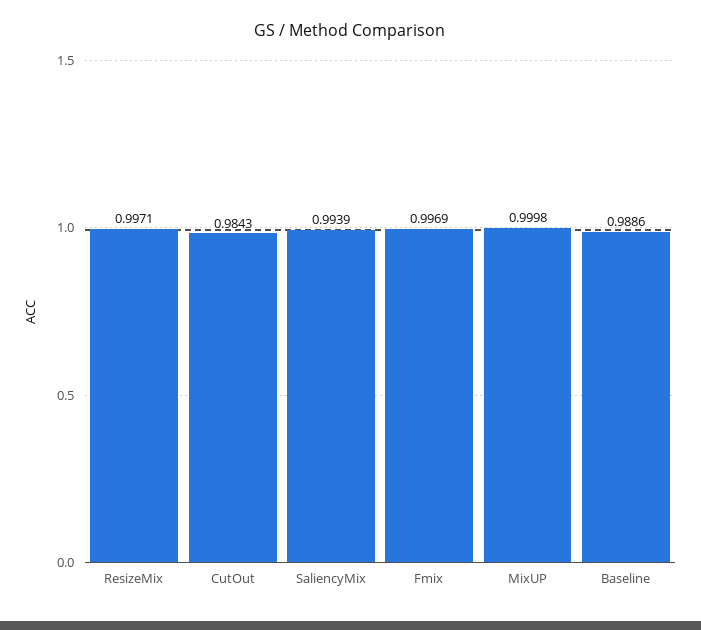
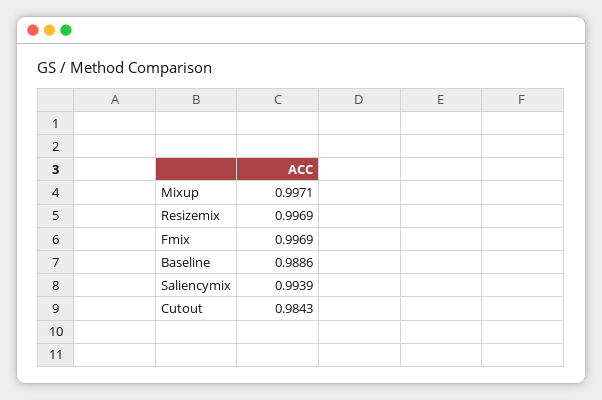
ResizeMix: 0.9971 -> 0.9969
MixUP: 0.9998 -> 0.9971

